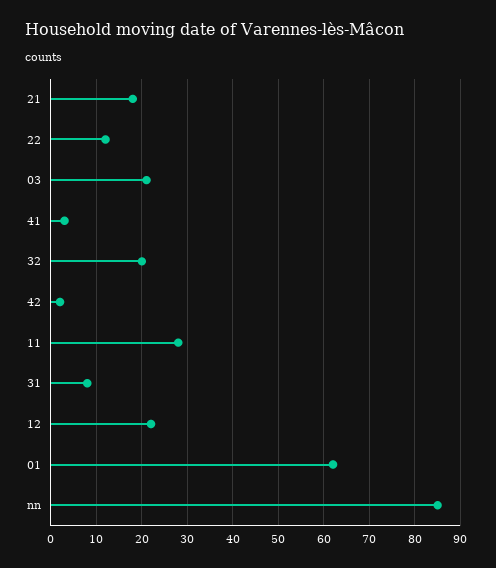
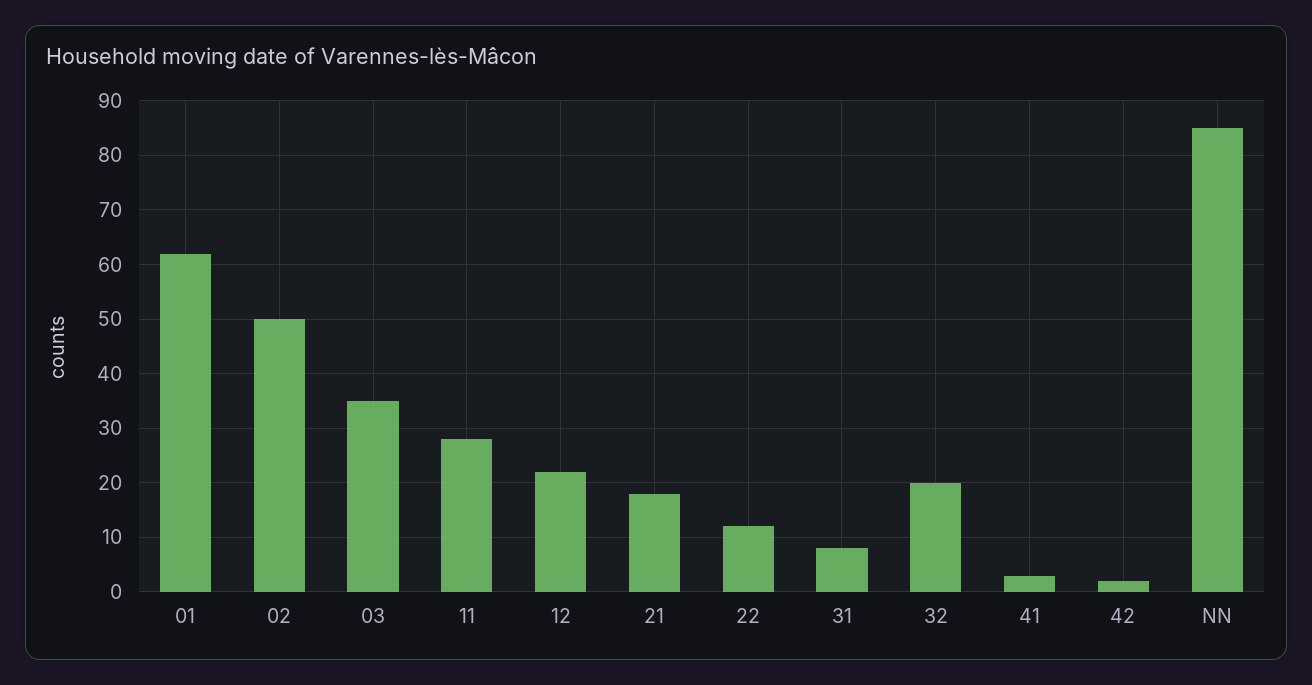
03: 20 -> 35
02: none -> 50

